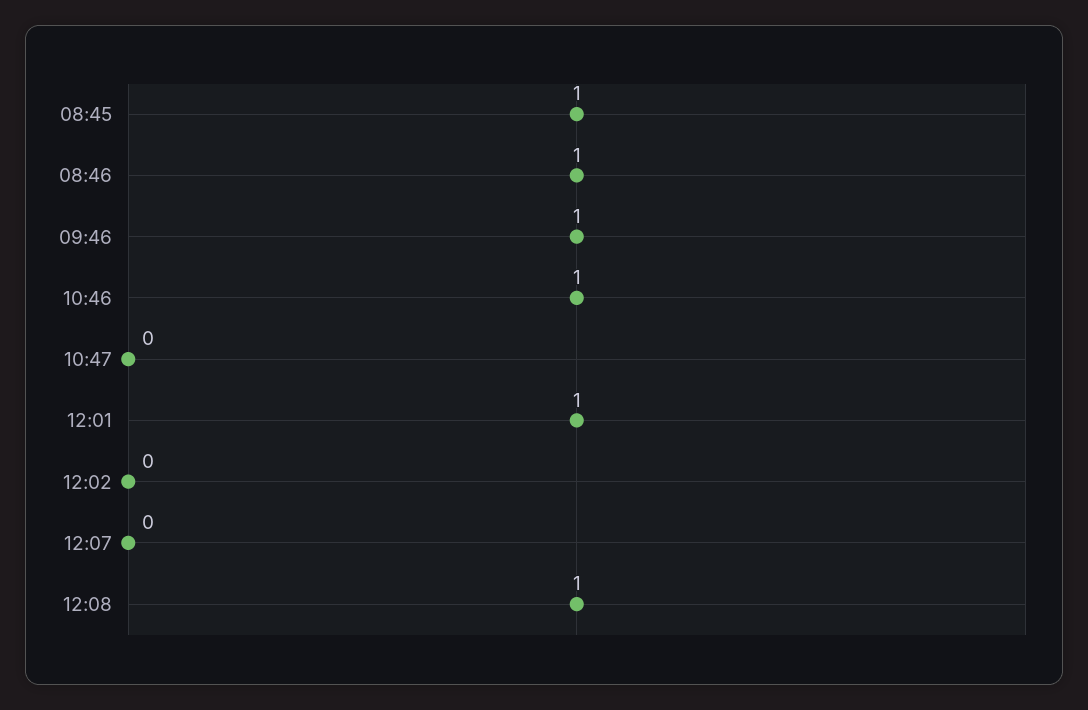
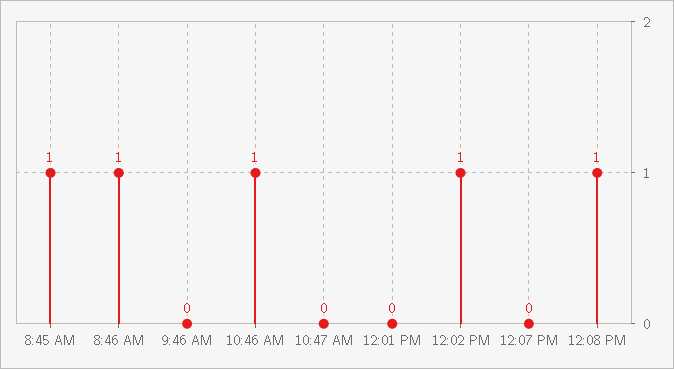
09:46: 1 -> 0
12:01: 1 -> 0
12:02: 0 -> 1

